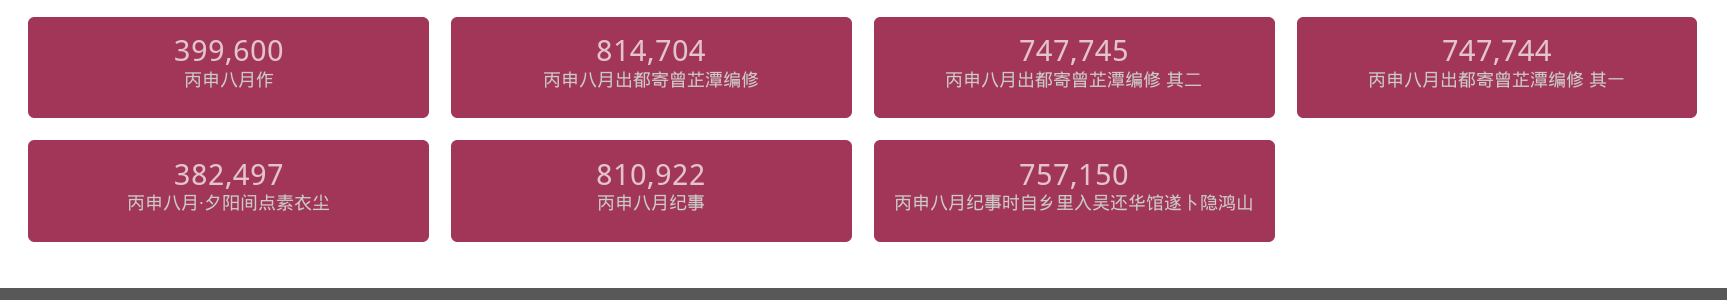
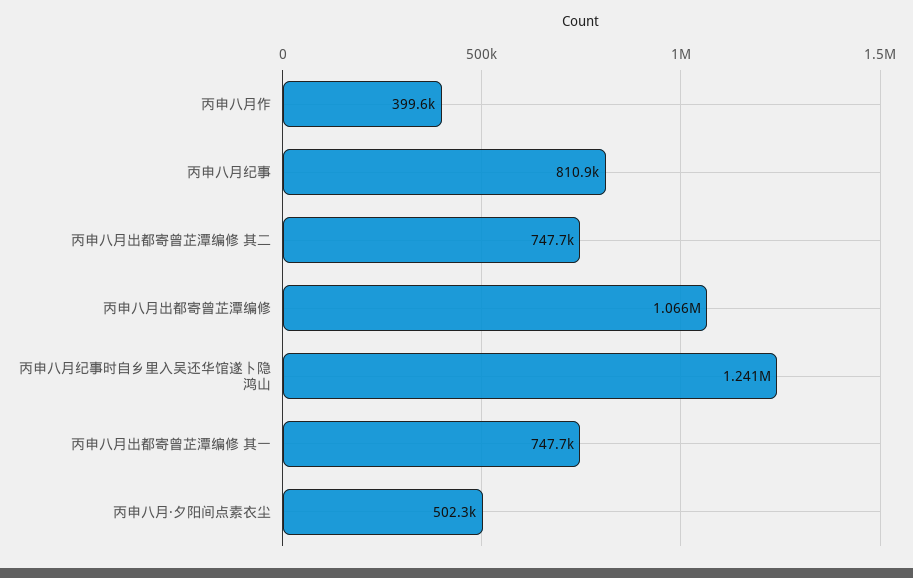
丙申八月出都寄曾芷潭编修: 814704 -> 1066000
丙申八月·夕阳间点素衣尘: 382497 -> 502300
丙申八月纪事时自乡里入吴还华馆遂卜隐鸿山: 757150 -> 1241000

